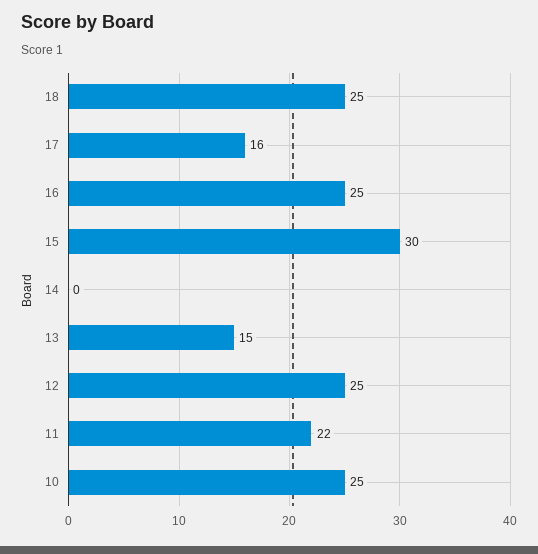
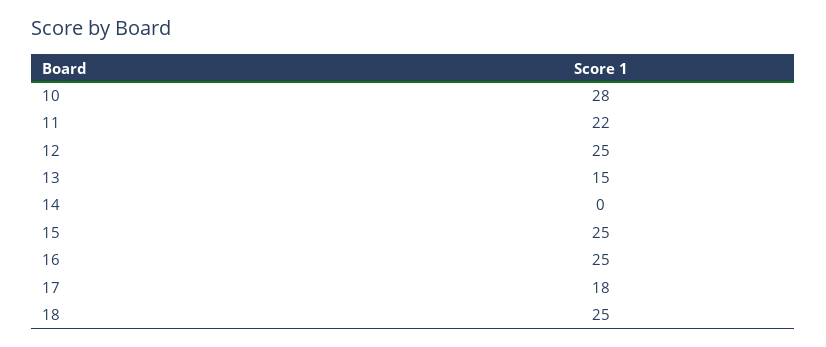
17: 16 -> 18
15: 30 -> 25
10: 25 -> 28

